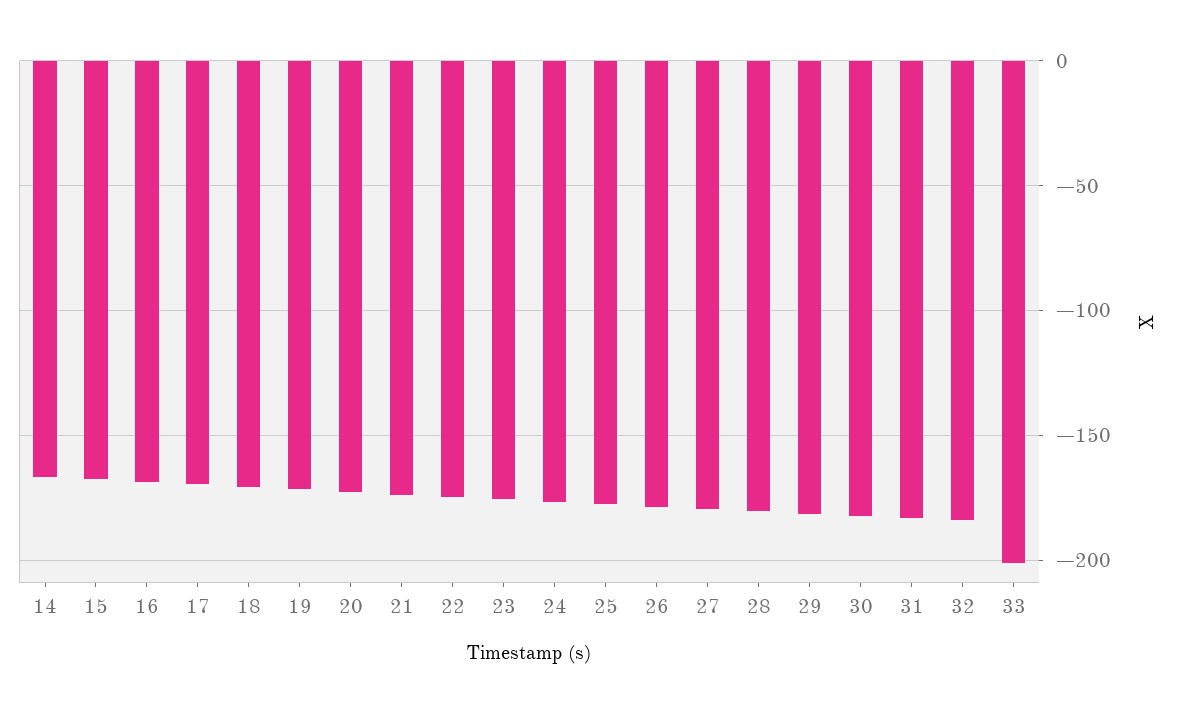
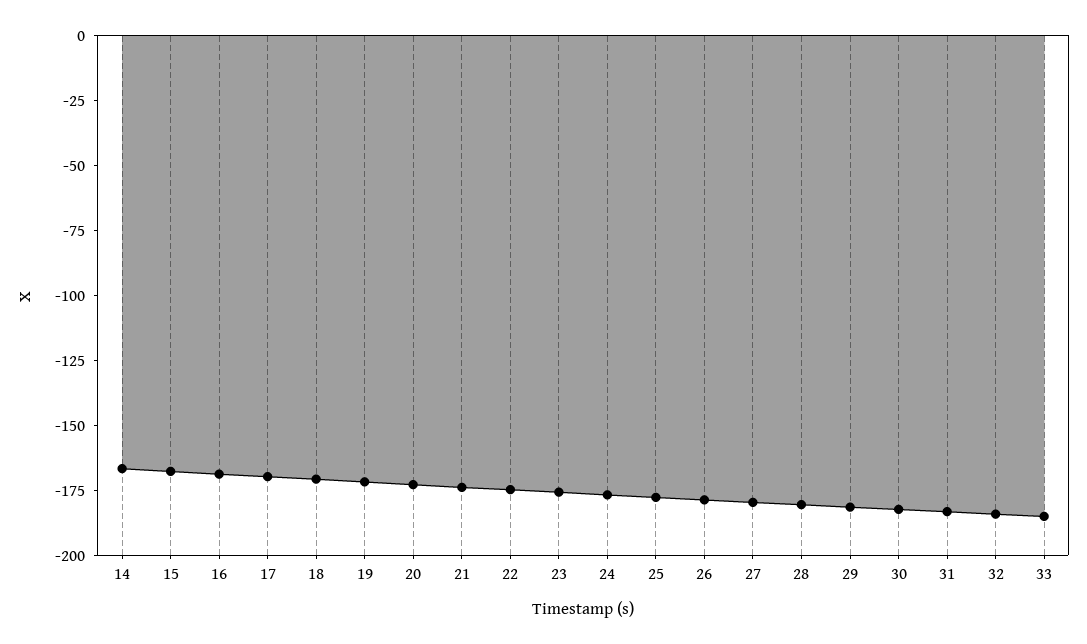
33: -200 -> -185

